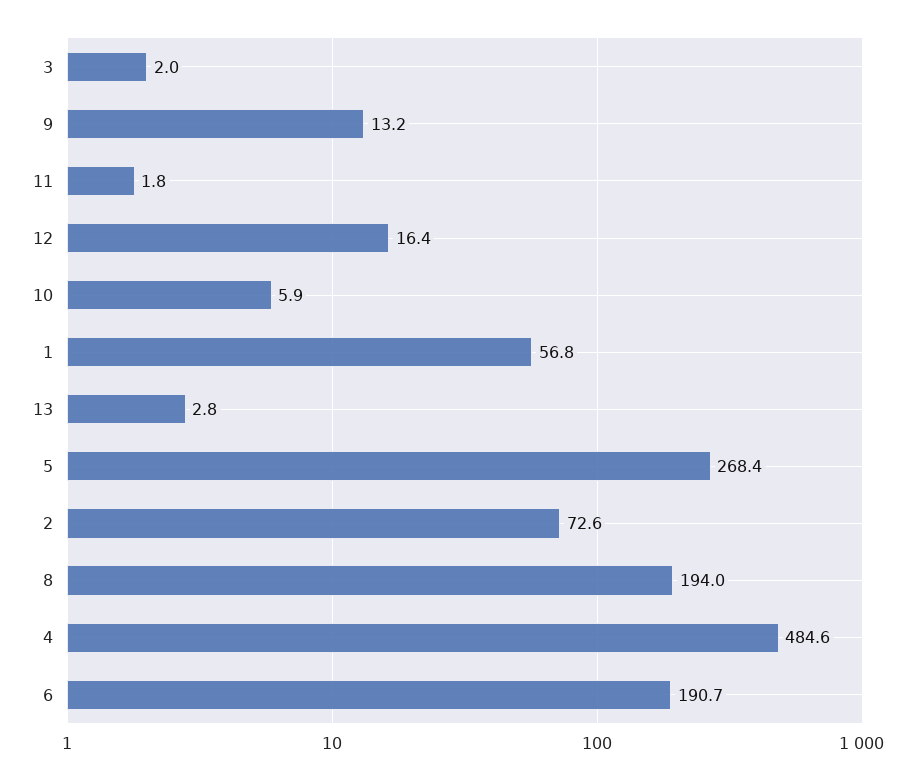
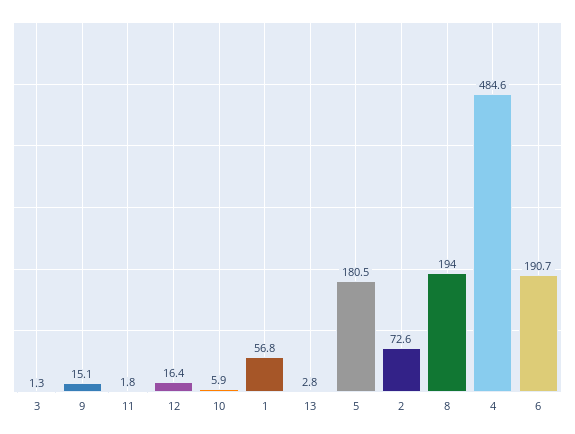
3: 2 -> 1.3
9: 13.2 -> 15.1
5: 268.4 -> 180.5

